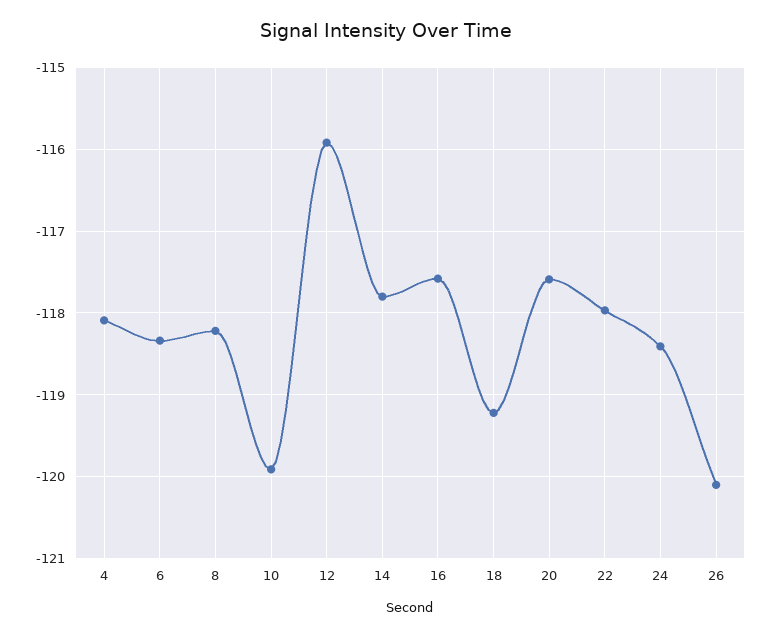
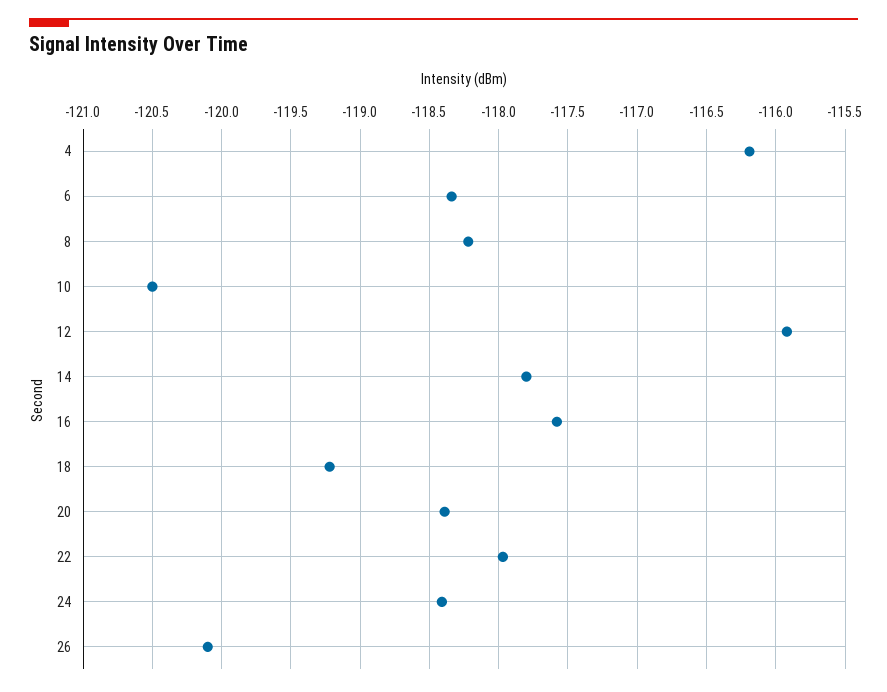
4: -118.1 -> -116.2
10: -119.9 -> -120.5
20: -117.6 -> -118.4

